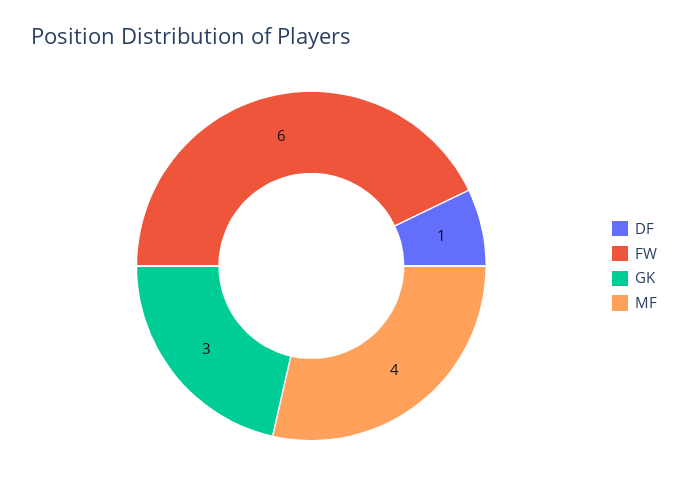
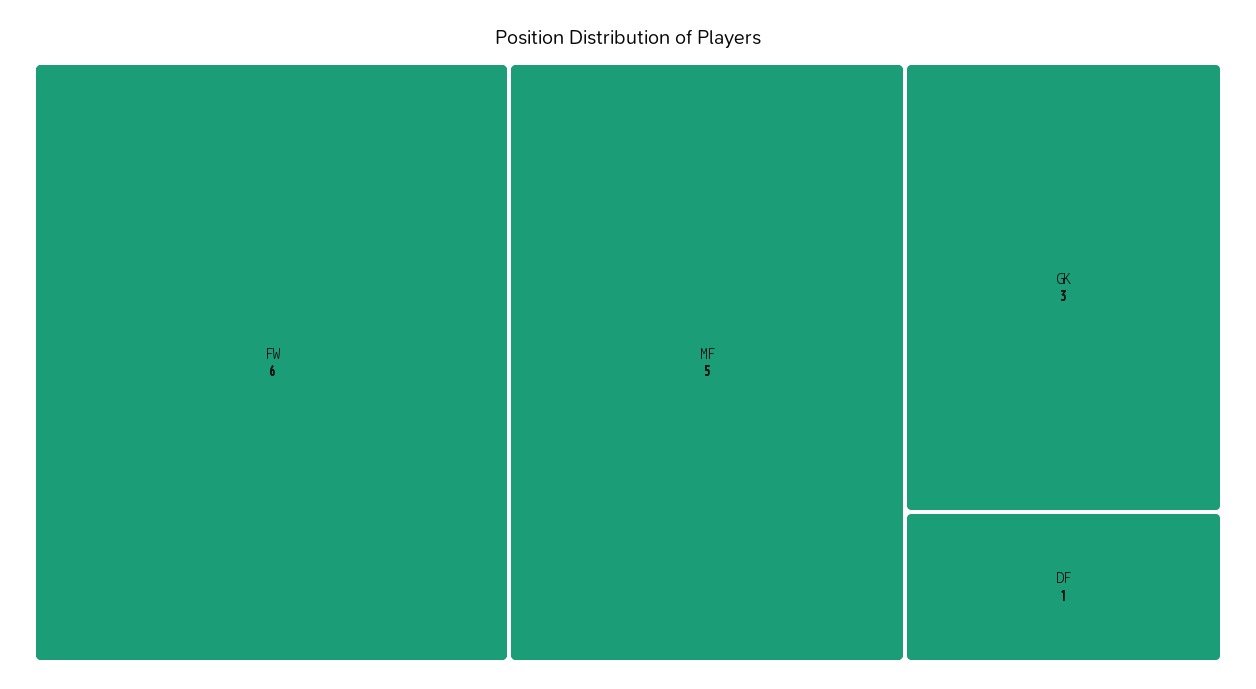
MF: 4 -> 5

